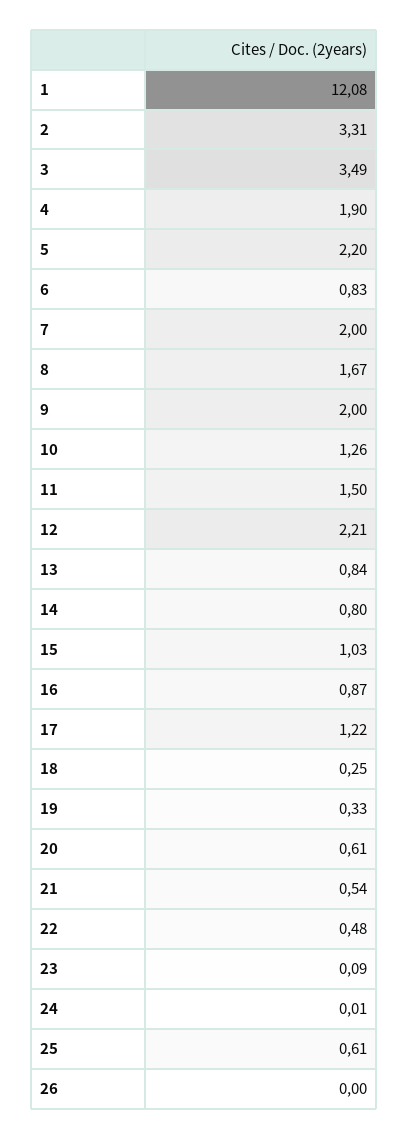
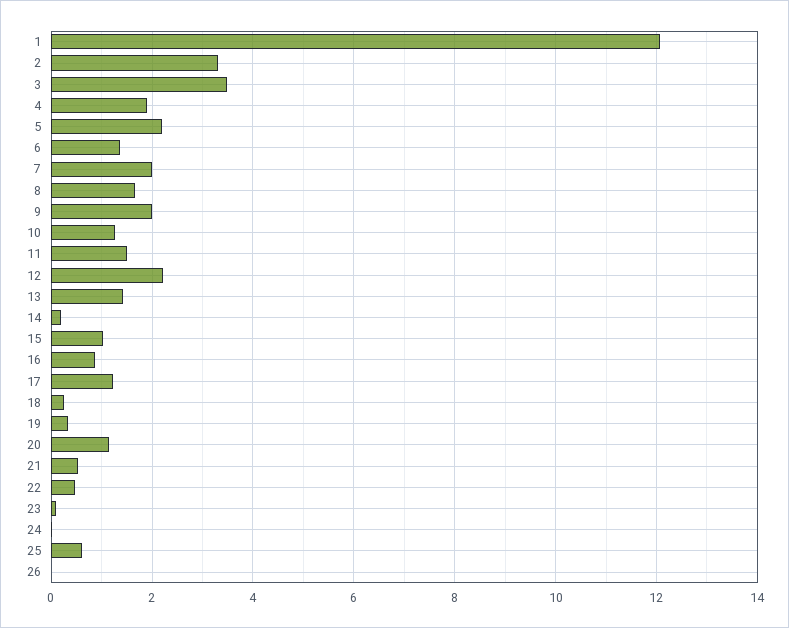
6: 0.83 -> 1.4
13: 0.84 -> 1.4
14: 0.8 -> 0.2
20: 0.61 -> 1.2

